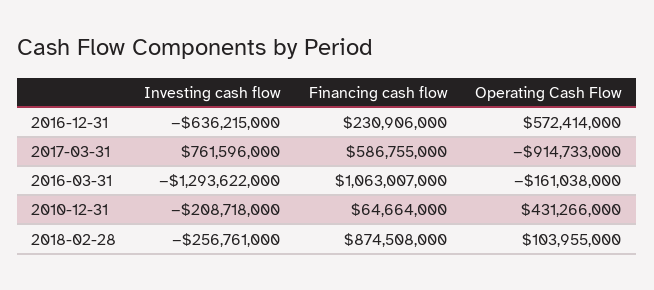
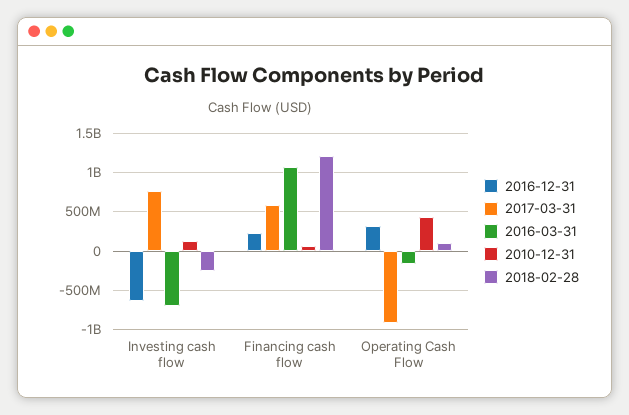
2016-12-31, Operating Cash Flow: 572414000 -> 300000000
2016-03-31, Investing cash flow: -1293622000 -> -700000000
2010-12-31, Investing cash flow: -208718000 -> 100000000
2018-02-28, Financing cash flow: 874508000 -> 1200000000

